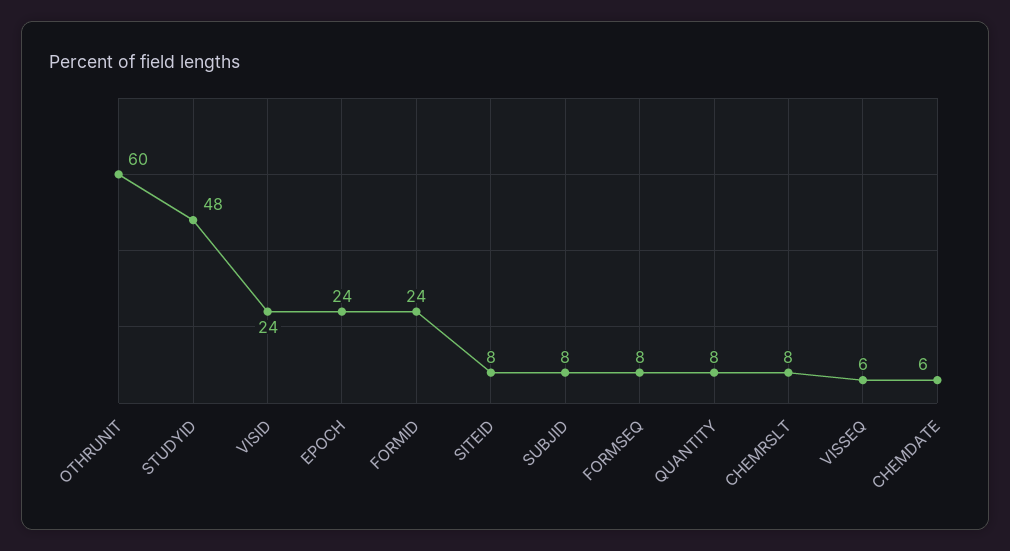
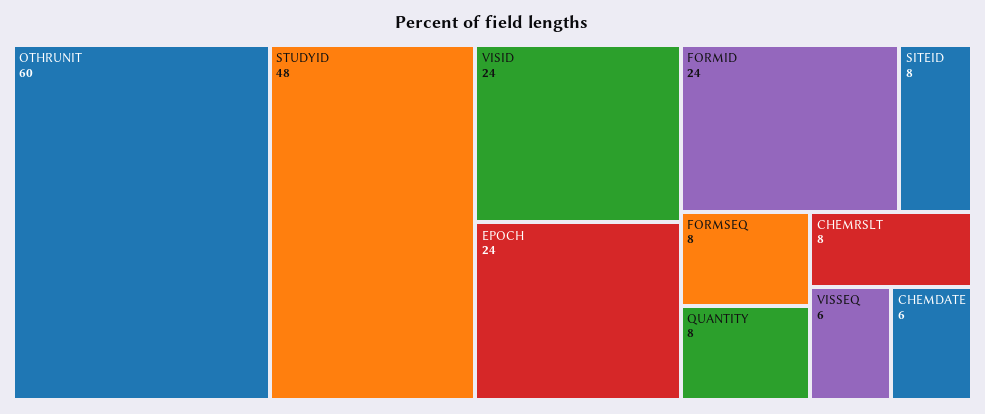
SUBJID: 8 -> none

